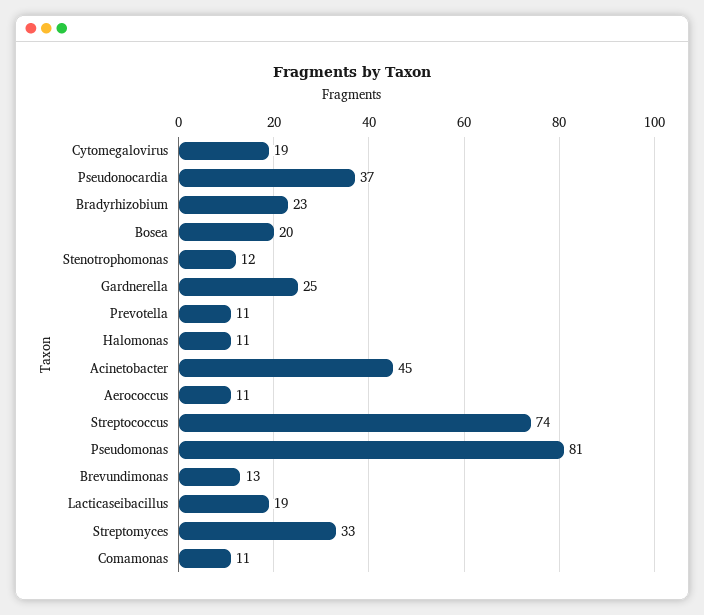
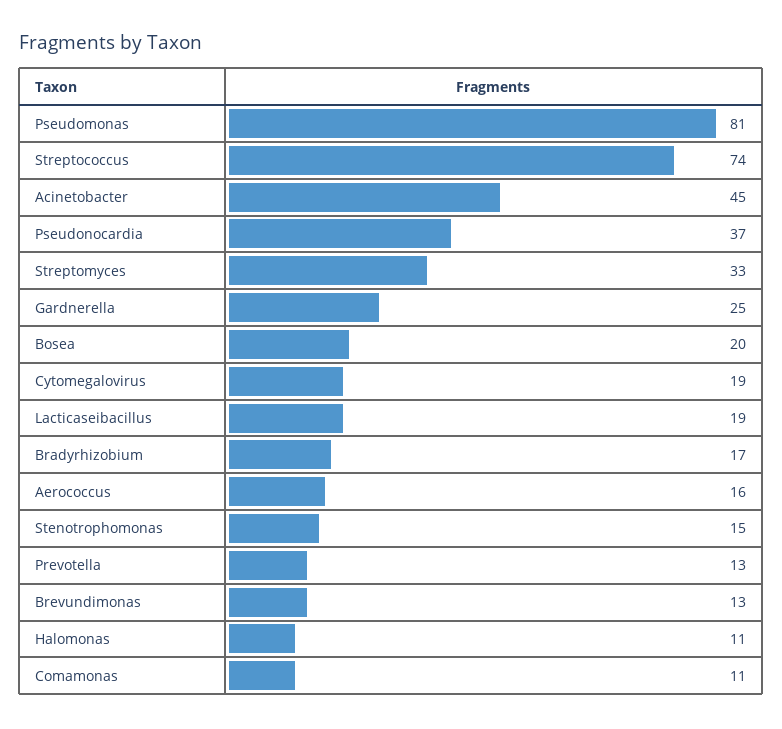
Bradyrhizobium: 23 -> 17
Stenotrophomonas: 12 -> 15
Prevotella: 11 -> 13
Aerococcus: 11 -> 16

